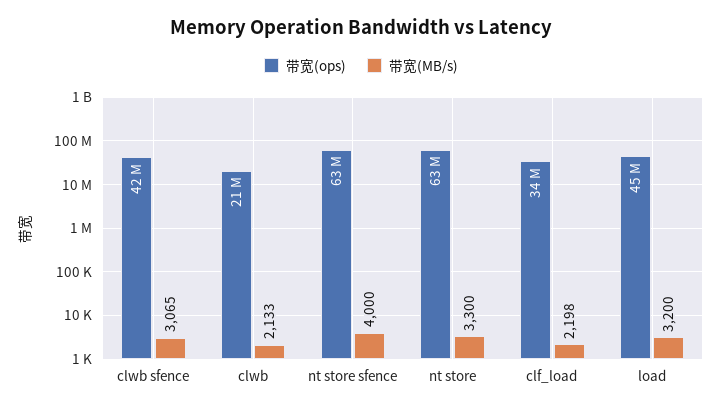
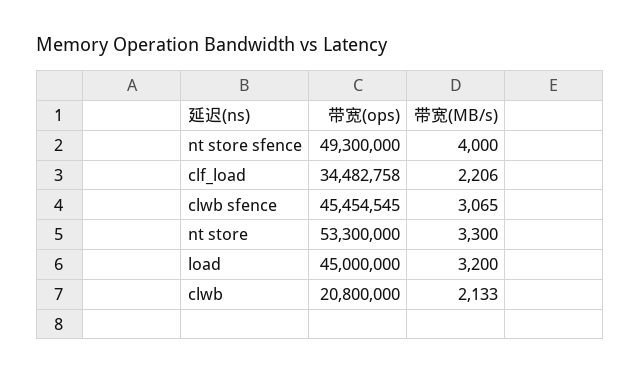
带宽(ops), clwb sfence: 42000000 -> 45454545
带宽(ops), nt store sfence: 63000000 -> 49300000
带宽(ops), nt store: 63000000 -> 53300000
带宽(MB/s), clf_load: 2198 -> 2206

